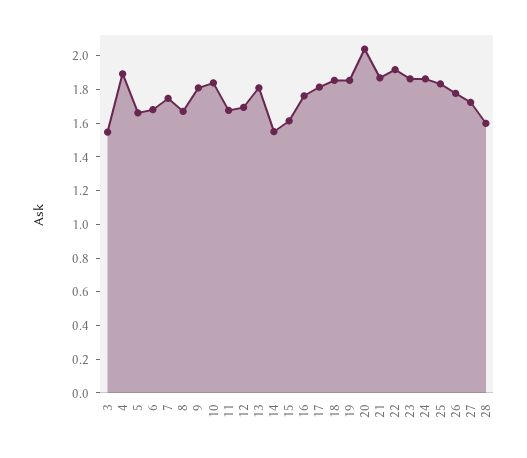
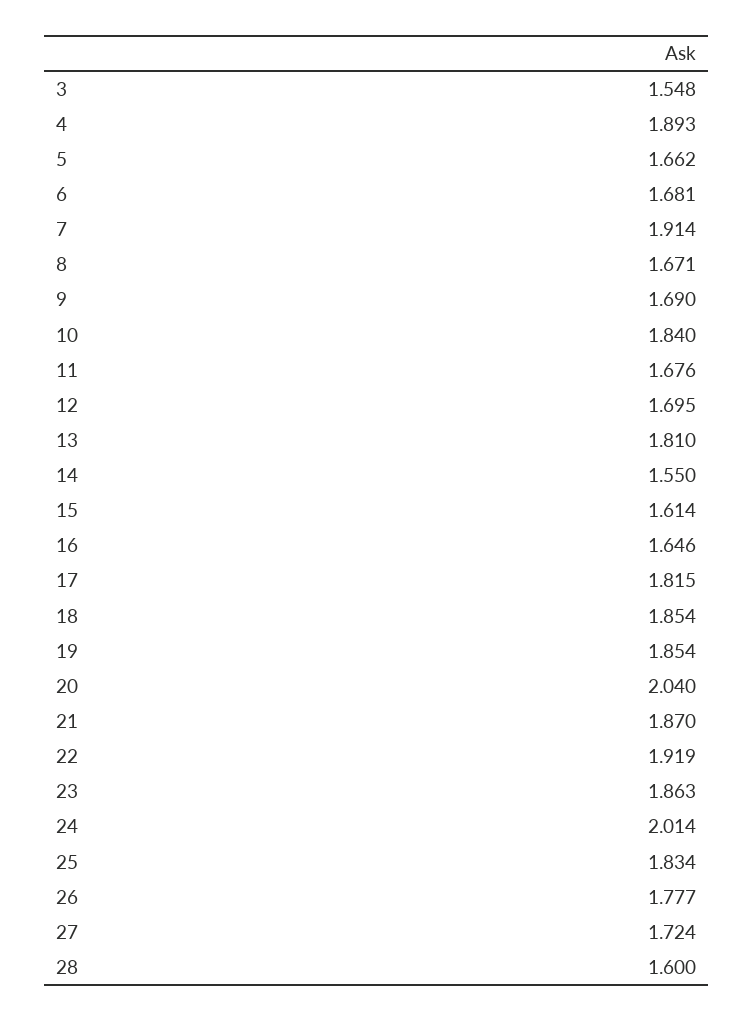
7: 1.75 -> 1.914
9: 1.8 -> 1.69
16: 1.75 -> 1.646
24: 1.85 -> 2.014

